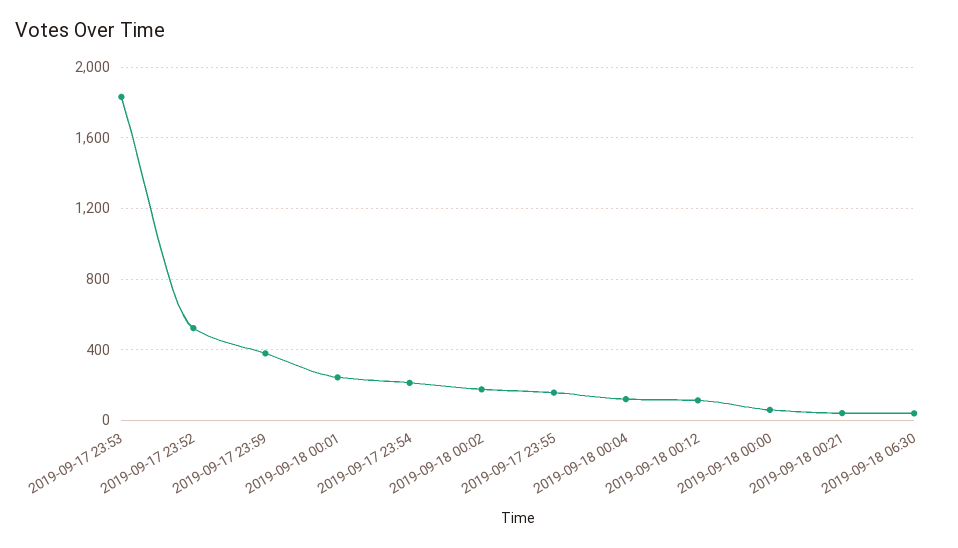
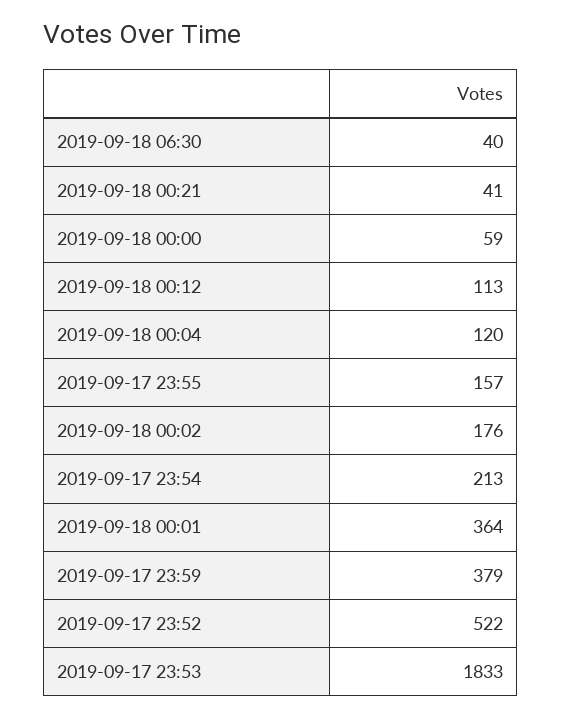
2019-09-18 00:01: 250 -> 364

